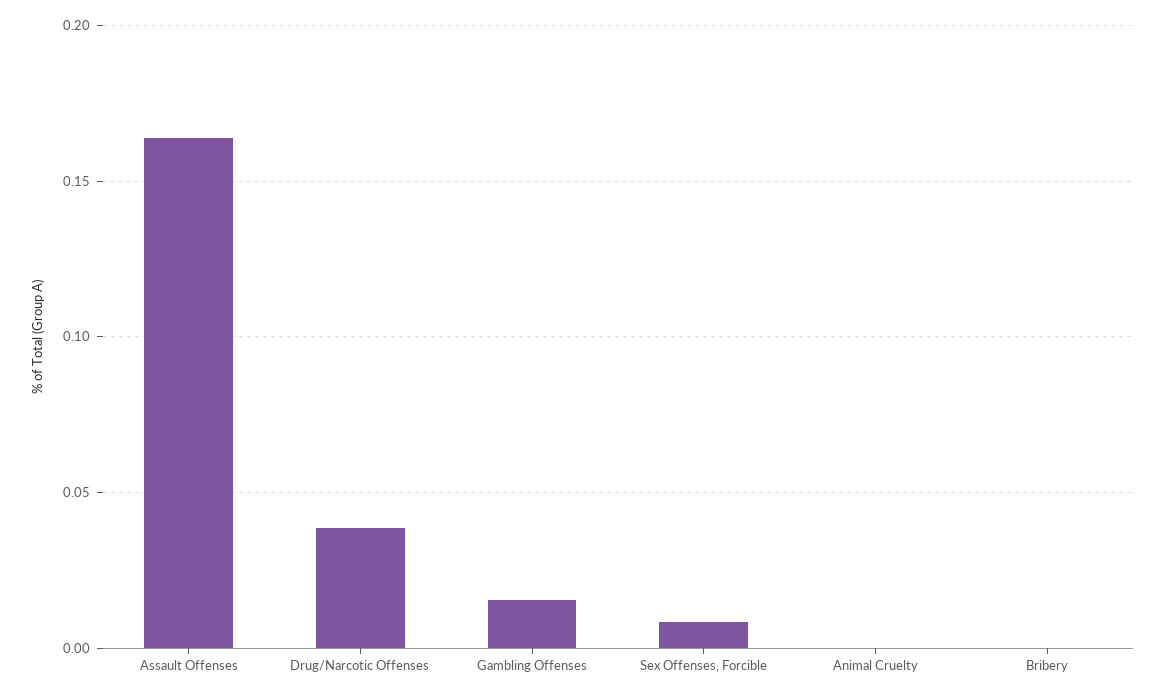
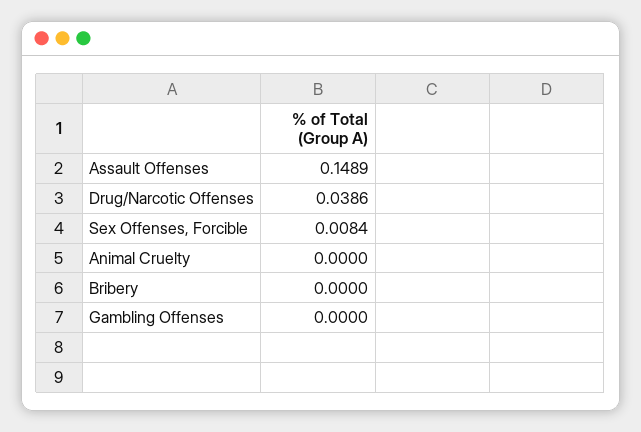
Assault Offenses: 0.165 -> 0.1489
Gambling Offenses: 0.015 -> 0

